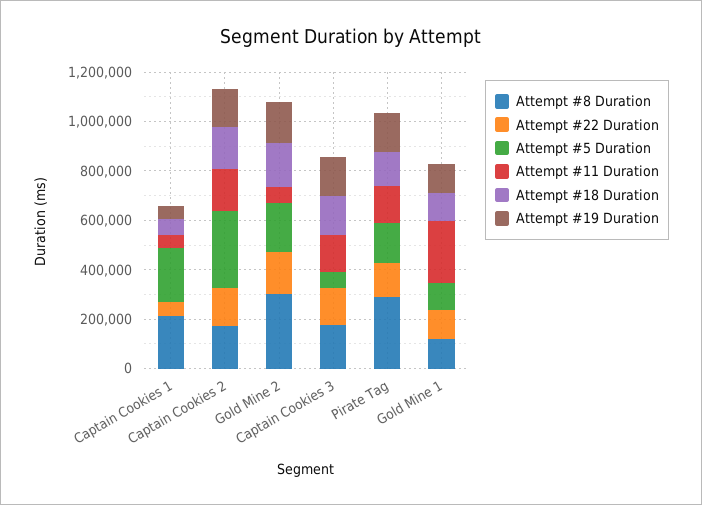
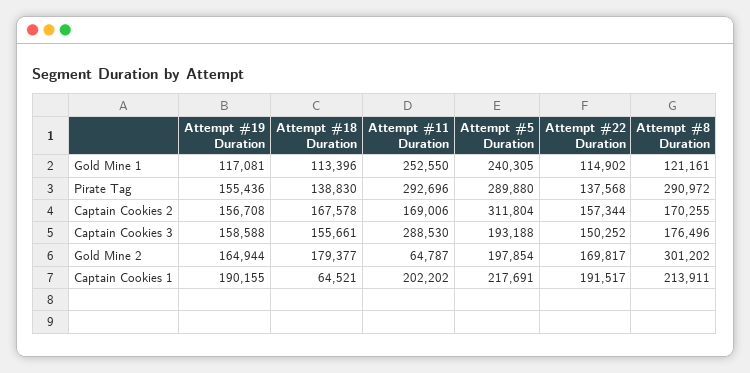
Attempt #22 Duration, Captain Cookies 1: 50000 -> 191517
Attempt #11 Duration, Captain Cookies 1: 50000 -> 202202
Attempt #19 Duration, Captain Cookies 1: 50000 -> 190155
Attempt #5 Duration, Captain Cookies 3: 50000 -> 193188
Attempt #11 Duration, Captain Cookies 3: 150000 -> 288530
Attempt #5 Duration, Pirate Tag: 150000 -> 289880
Attempt #11 Duration, Pirate Tag: 150000 -> 292696
Attempt #5 Duration, Gold Mine 1: 100000 -> 240305

